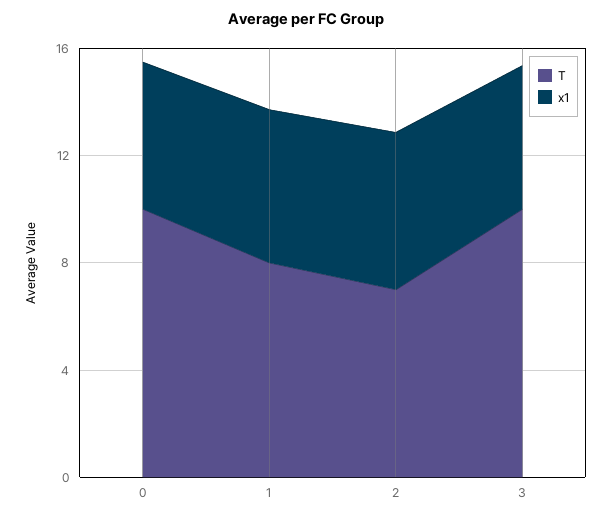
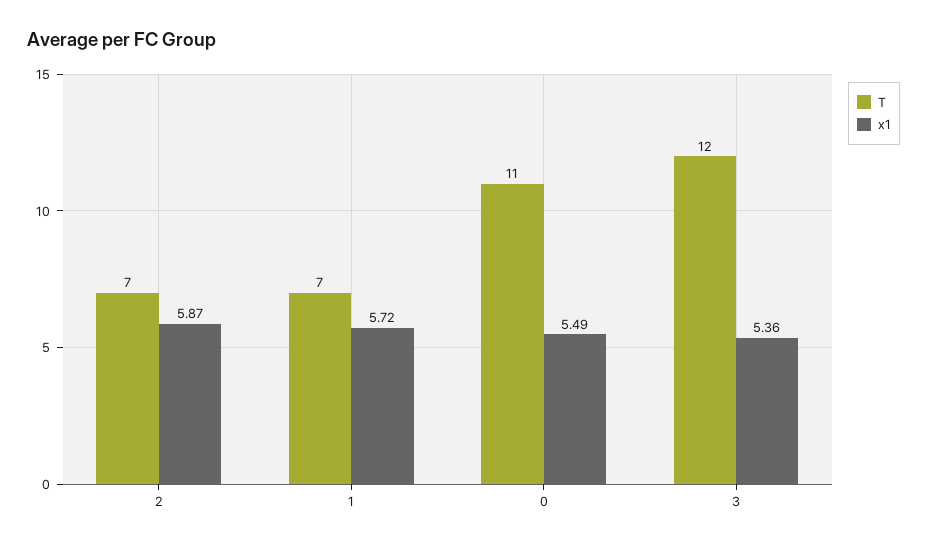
T, 0: 10 -> 11
T, 1: 8 -> 7
T, 3: 10 -> 12

